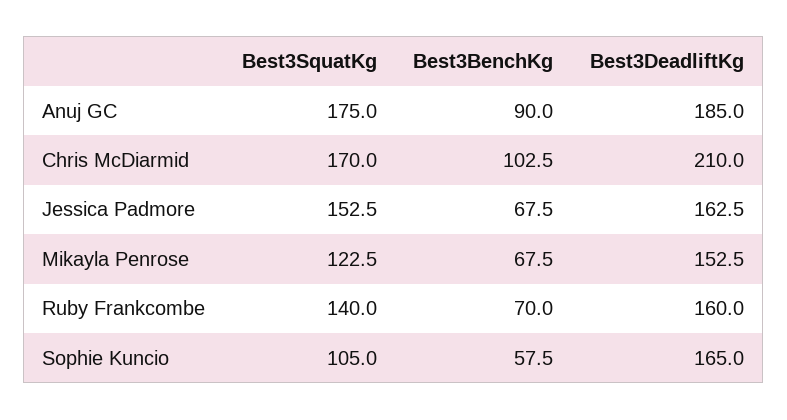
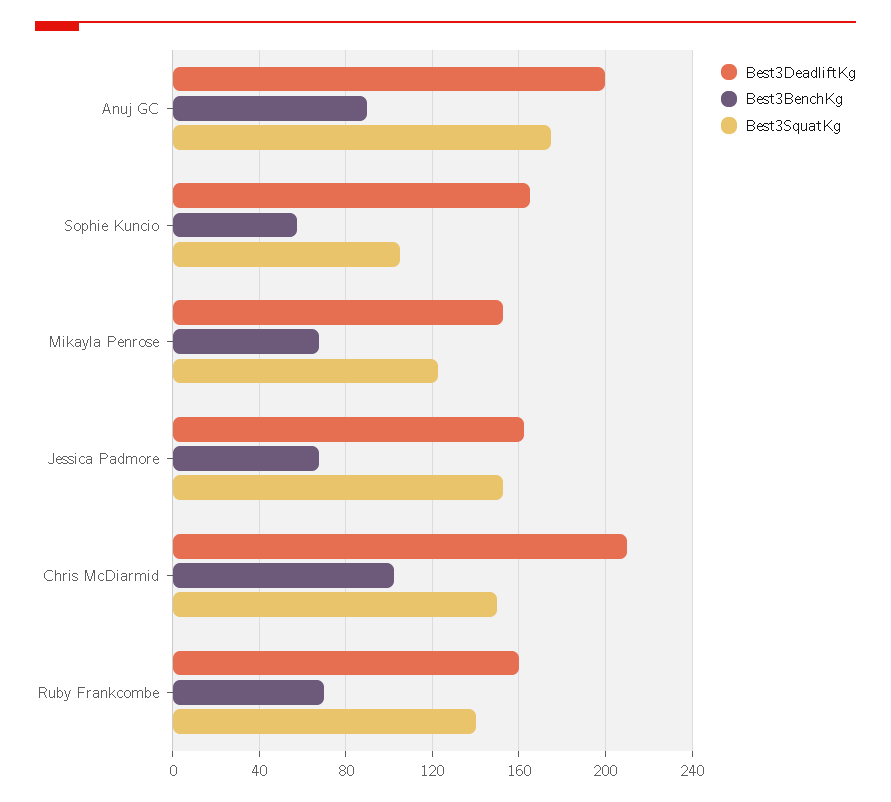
Best3DeadliftKg, Anuj GC: 185 -> 200
Best3SquatKg, Chris McDiarmid: 170 -> 150

